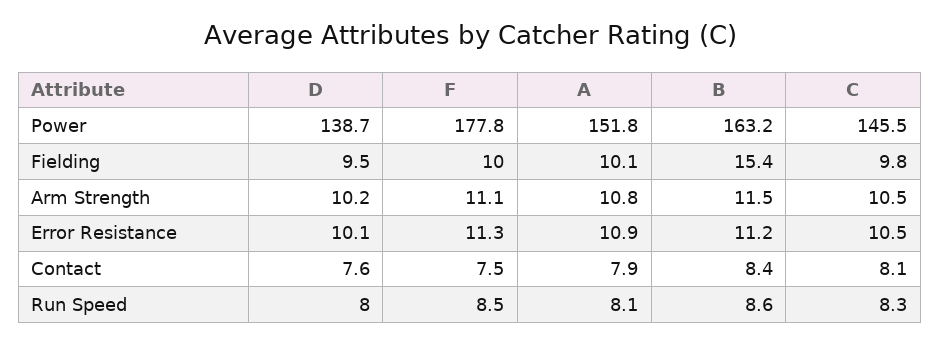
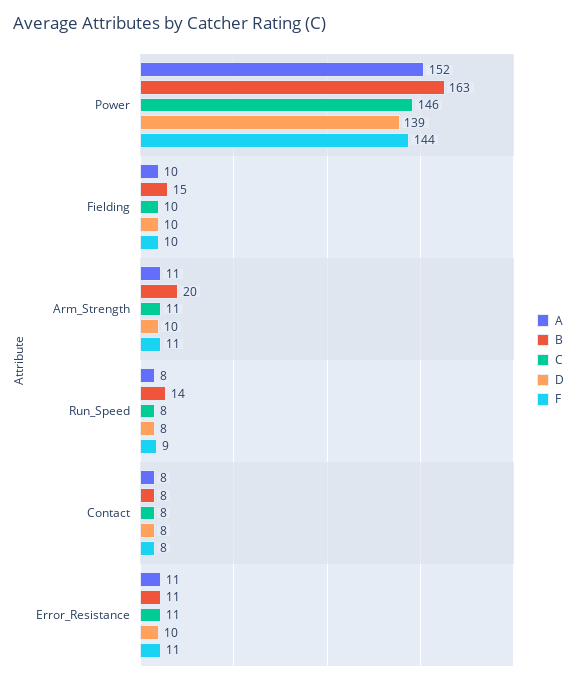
F, Power: 177.8 -> 144
B, Arm Strength: 11.5 -> 20
B, Run Speed: 8.6 -> 14

